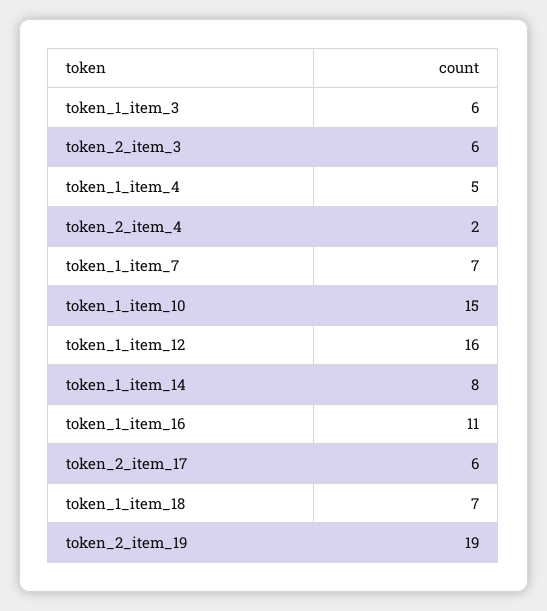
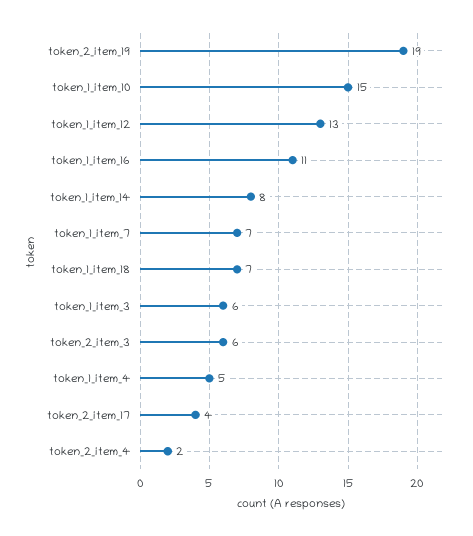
token_1_item_12: 16 -> 13
token_2_item_17: 6 -> 4

